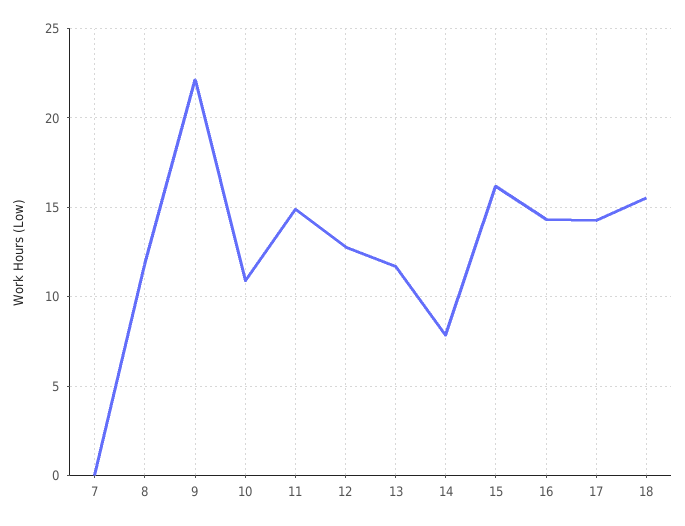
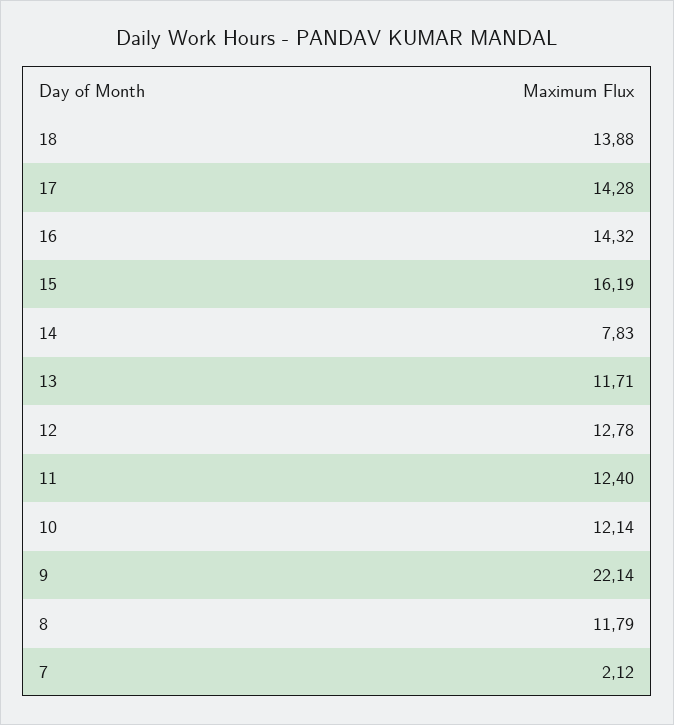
7: 0 -> 2.12
10: 11 -> 12.14
11: 15 -> 12.4
18: 15.5 -> 13.88

